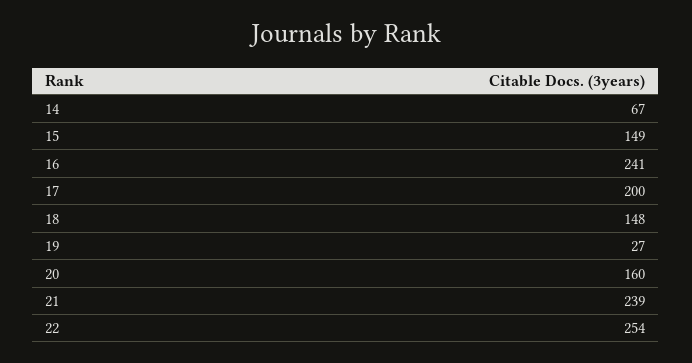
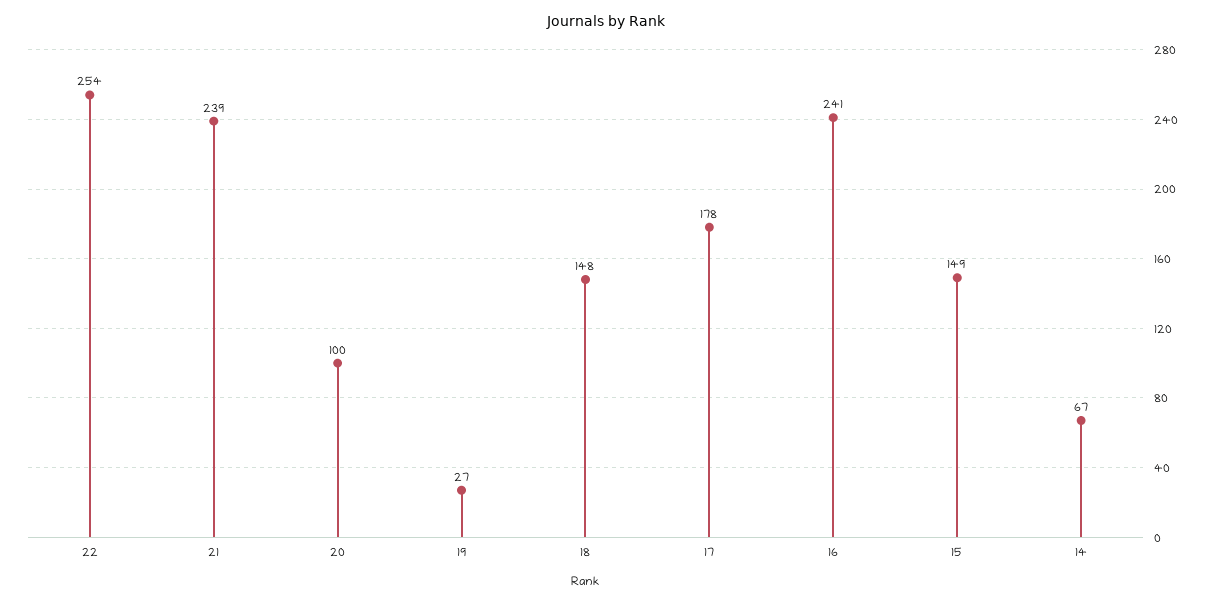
17: 200 -> 178
20: 160 -> 100

